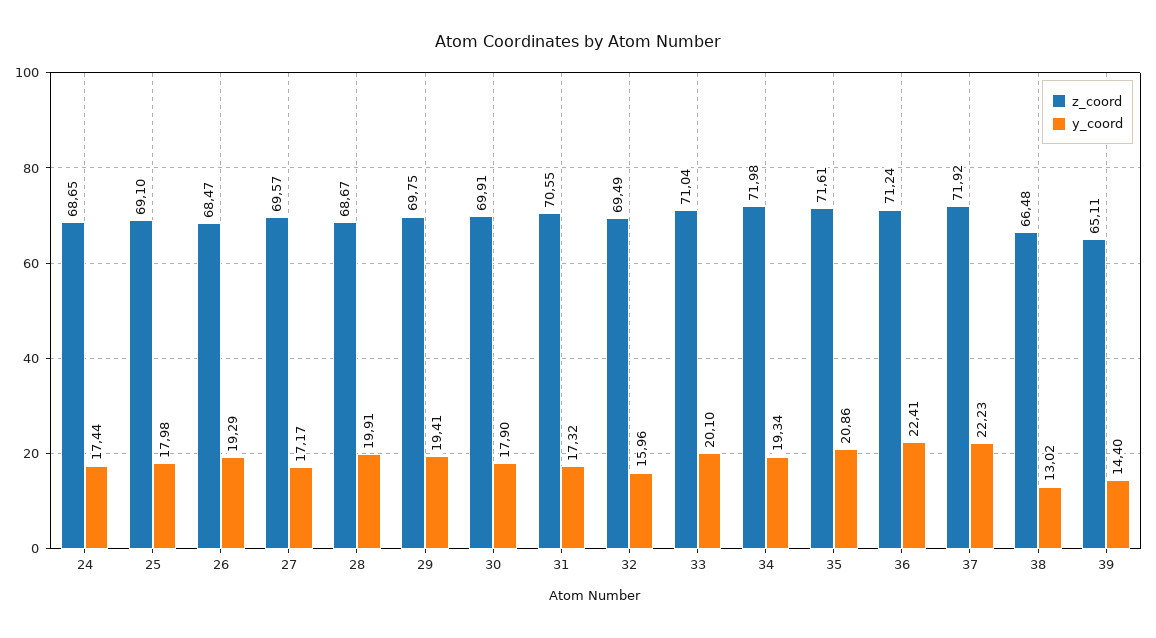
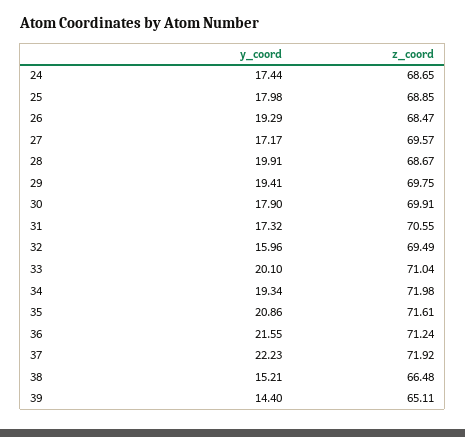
z_coord, 25: 69.1 -> 68.85
y_coord, 36: 22.41 -> 21.55
y_coord, 38: 13.02 -> 15.21

